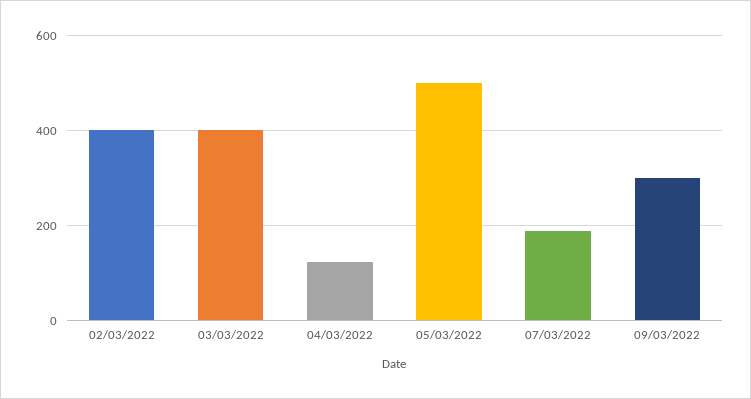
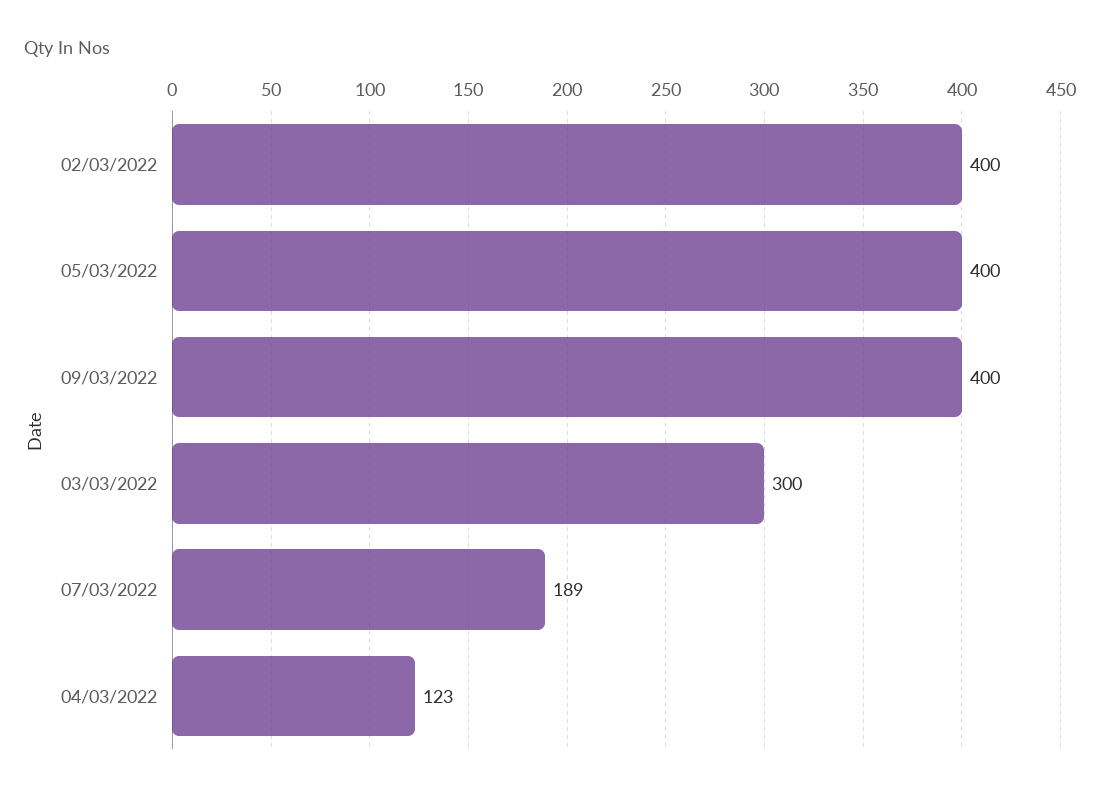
03/03/2022: 400 -> 300
05/03/2022: 500 -> 400
09/03/2022: 300 -> 400

